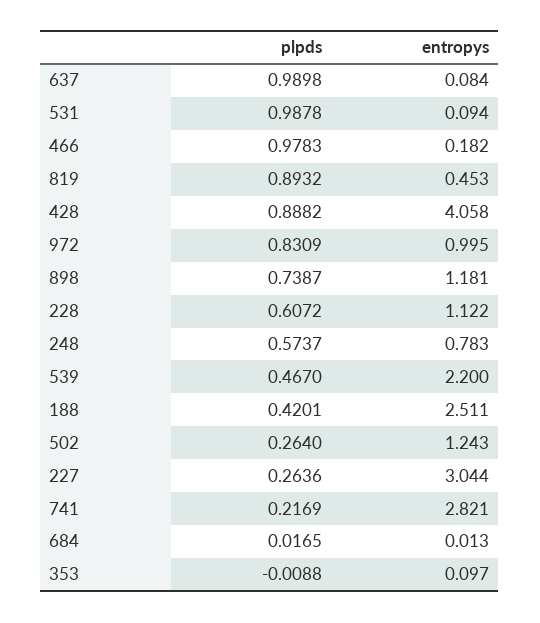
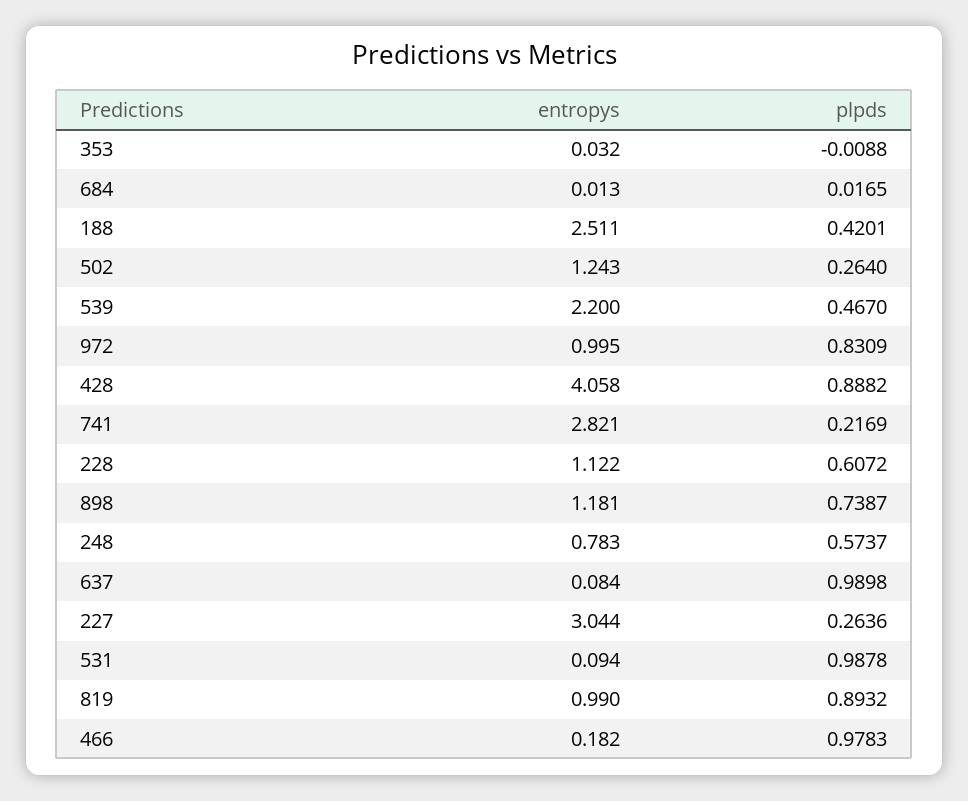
entropys, 819: 0.453 -> 0.99
entropys, 353: 0.097 -> 0.032

